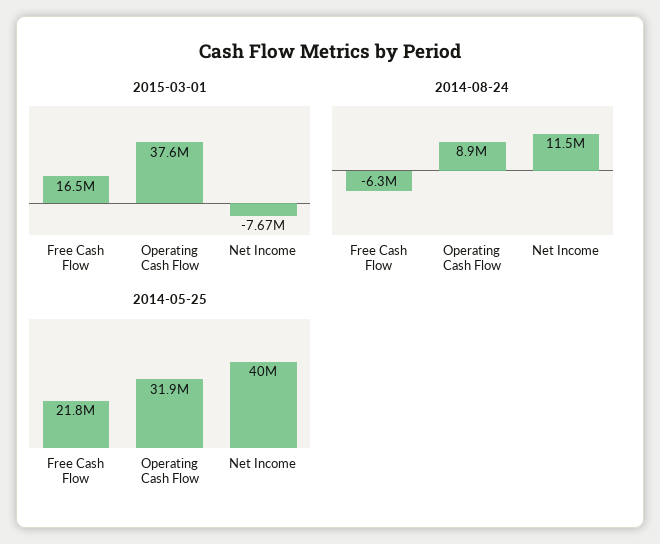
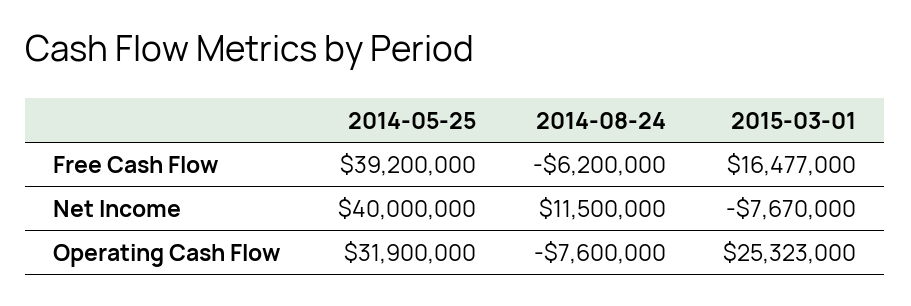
2015-03-01, Operating Cash Flow: 37600000 -> 25323000
2014-08-24, Free Cash Flow: -6300000 -> -6200000
2014-08-24, Operating Cash Flow: 8900000 -> -7600000
2014-05-25, Free Cash Flow: 21800000 -> 39200000

